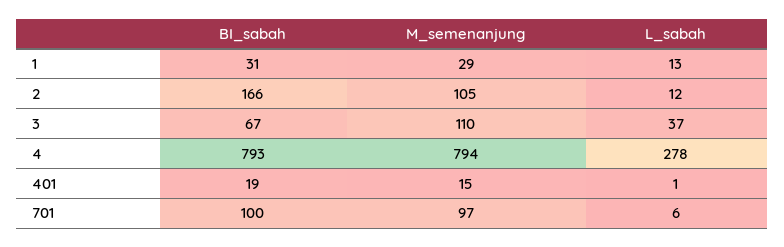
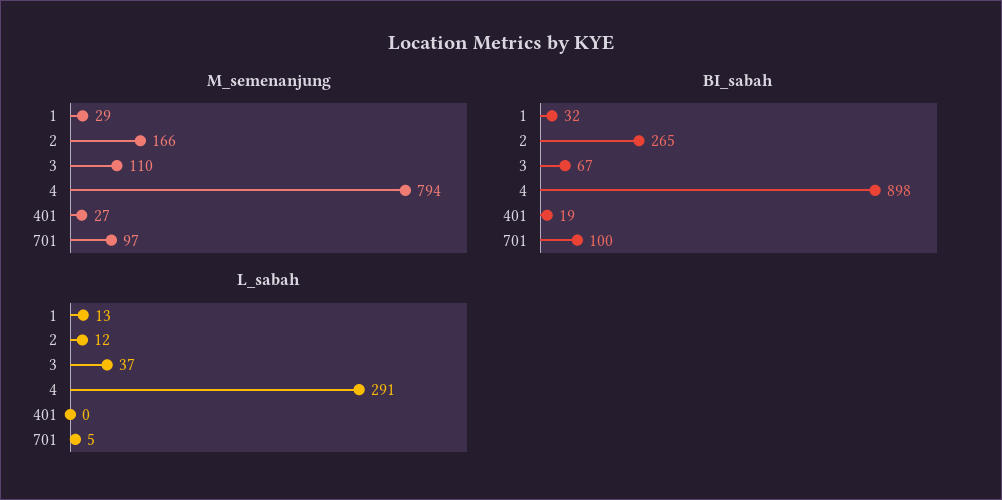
BI_sabah, 1: 31 -> 32
BI_sabah, 2: 166 -> 265
M_semenanjung, 2: 105 -> 166
BI_sabah, 4: 793 -> 898
L_sabah, 4: 278 -> 291
M_semenanjung, 401: 15 -> 27
L_sabah, 401: 1 -> 0
L_sabah, 701: 6 -> 5

